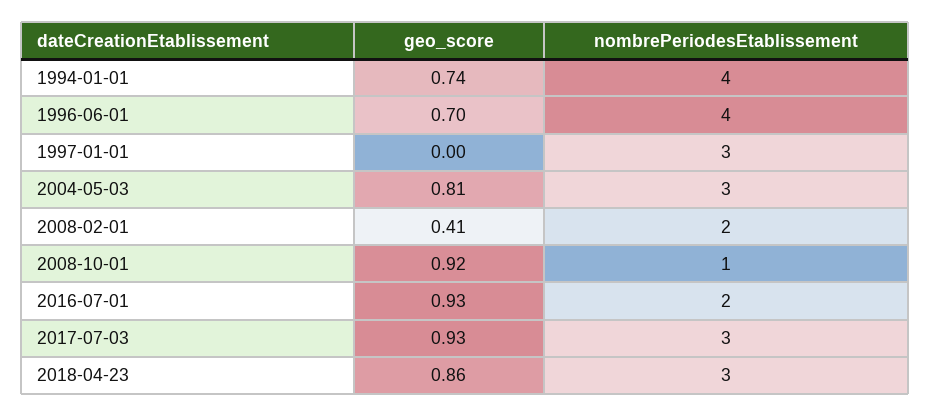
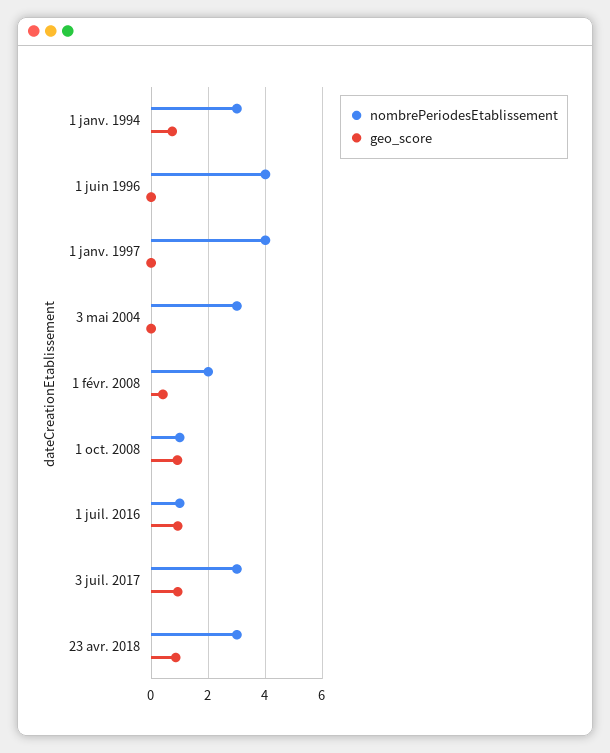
nombrePeriodesEtablissement, 1994-01-01: 4 -> 3
geo_score, 1996-06-01: 0.7 -> 0
nombrePeriodesEtablissement, 1997-01-01: 3 -> 4
geo_score, 2004-05-03: 0.81 -> 0
nombrePeriodesEtablissement, 2016-07-01: 2 -> 1

